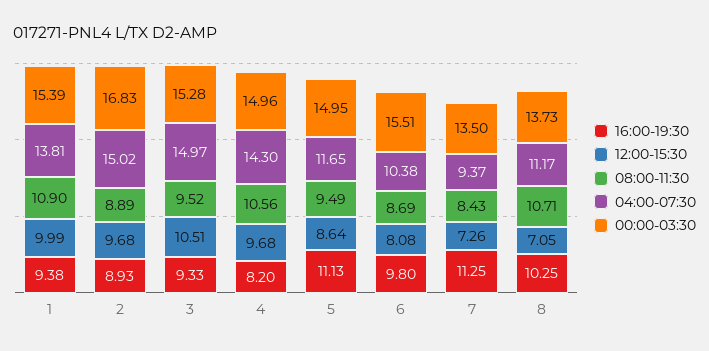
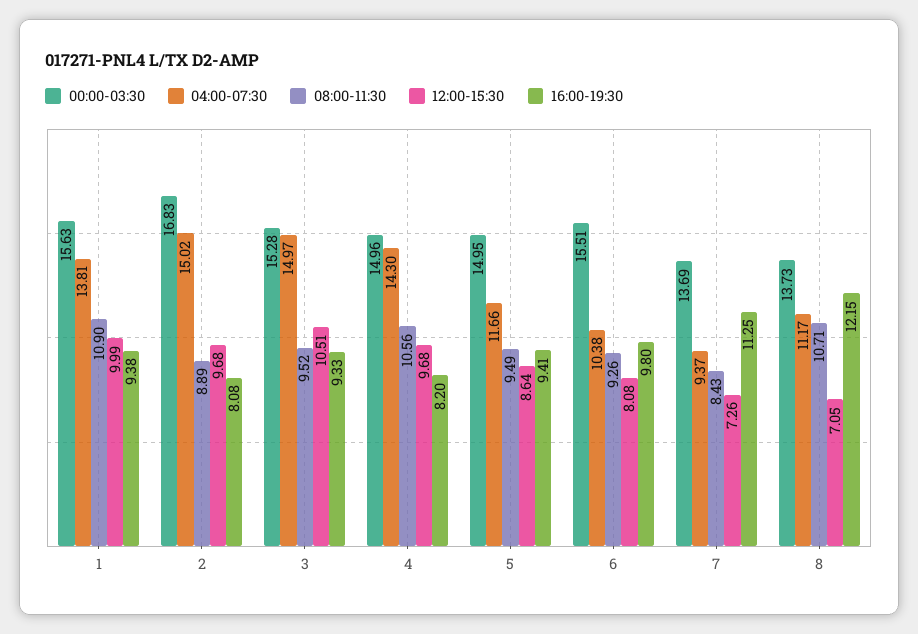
00:00-03:30, 1: 15.39 -> 15.63
16:00-19:30, 2: 8.93 -> 8.08
16:00-19:30, 5: 11.13 -> 9.41
04:00-07:30, 5: 11.65 -> 11.66
08:00-11:30, 6: 8.69 -> 9.26
00:00-03:30, 7: 13.5 -> 13.69
16:00-19:30, 8: 10.25 -> 12.15

